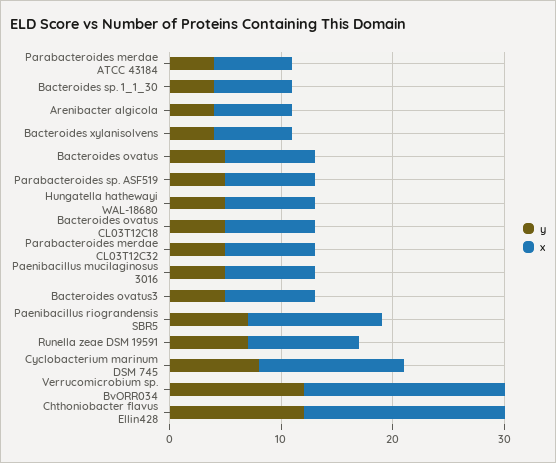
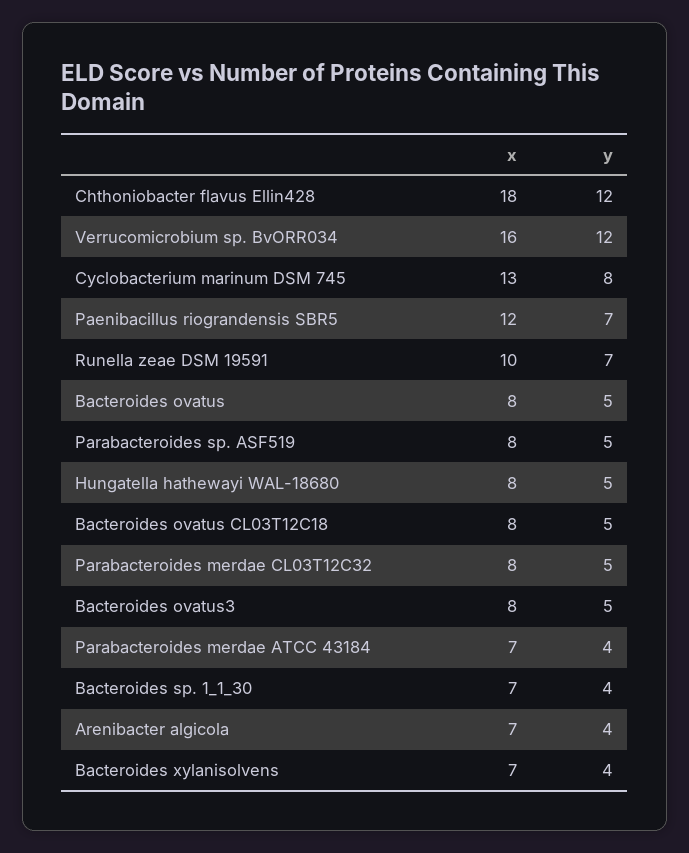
y, Paenibacillus mucilaginosus 3016: 5 -> none
x, Paenibacillus mucilaginosus 3016: 8 -> none
x, Verrucomicrobium sp. BvORR034: 18 -> 16

